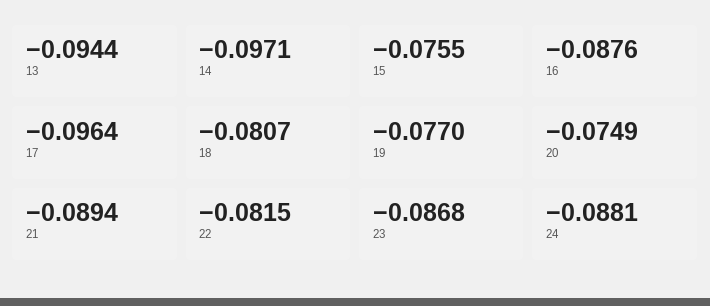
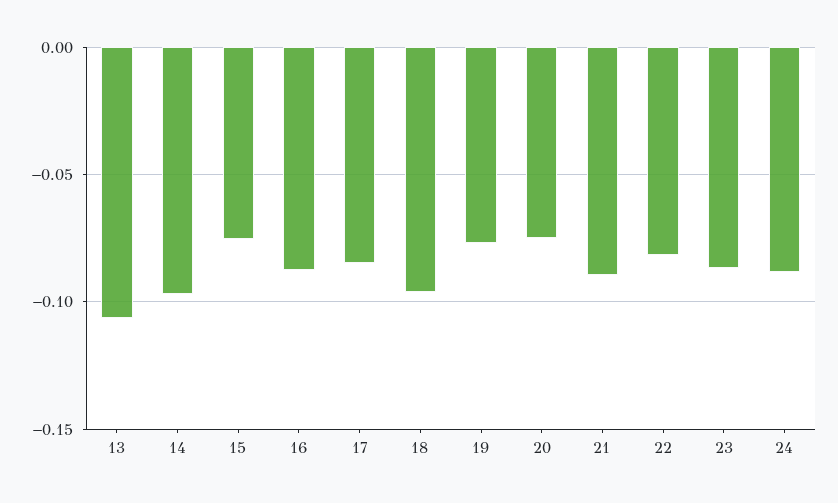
13: -0.0944 -> -0.105
17: -0.0964 -> -0.085
18: -0.0807 -> -0.095

